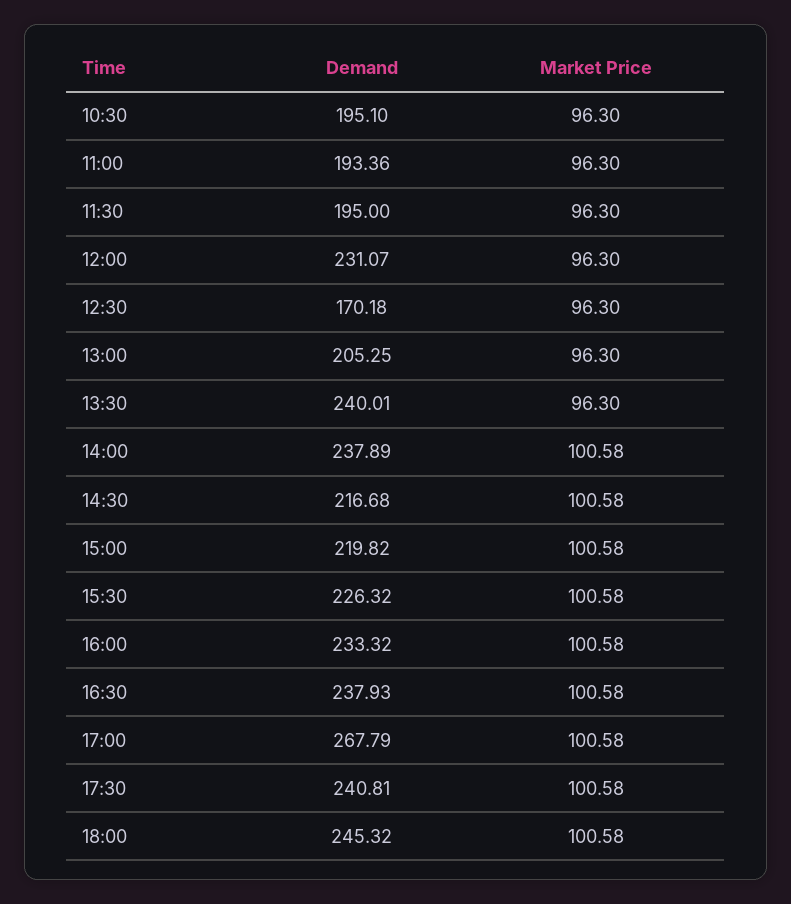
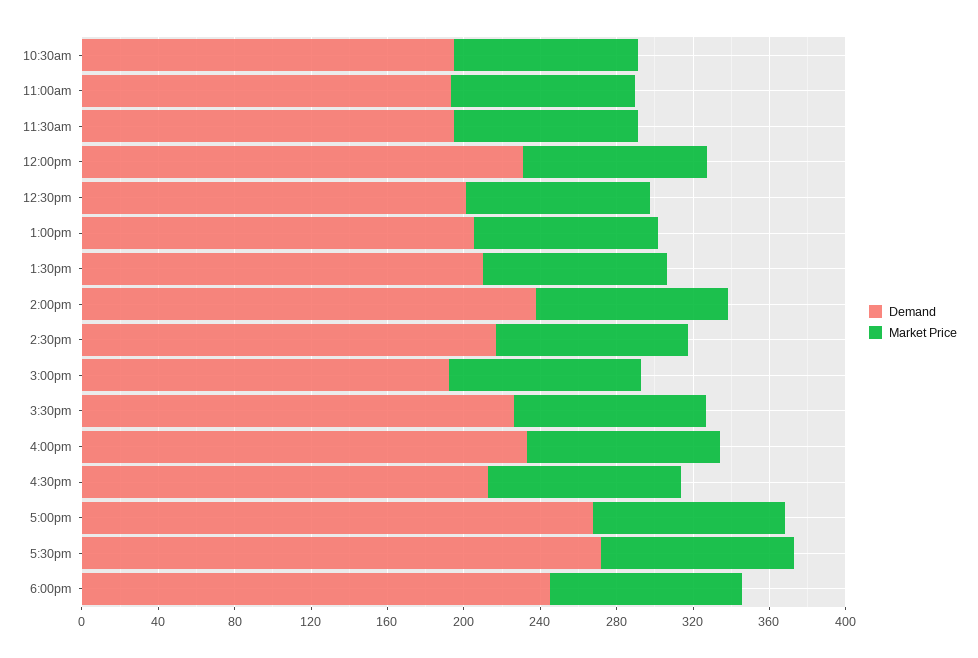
Demand, 12:30: 170.18 -> 200
Demand, 13:30: 240.01 -> 210
Demand, 15:00: 219.82 -> 190
Demand, 16:30: 237.93 -> 210
Demand, 17:30: 240.81 -> 270

